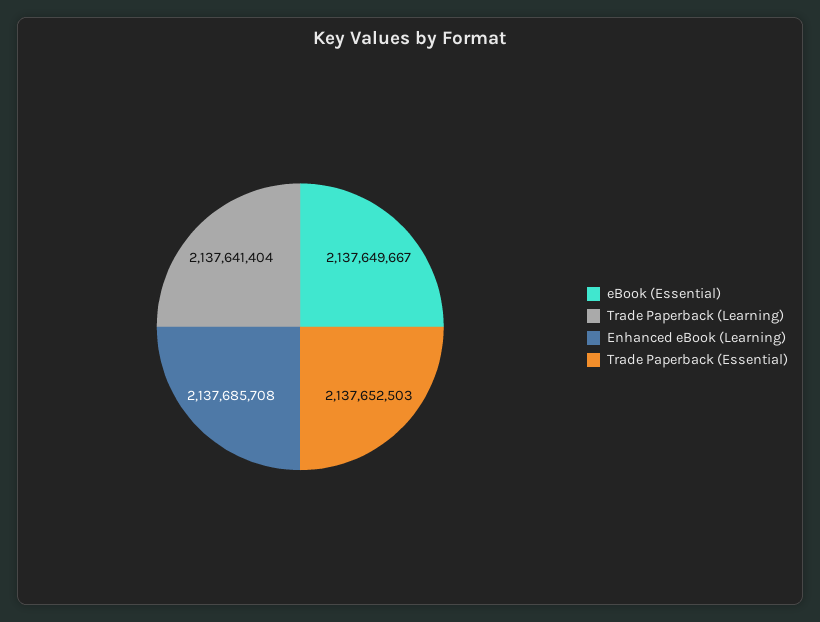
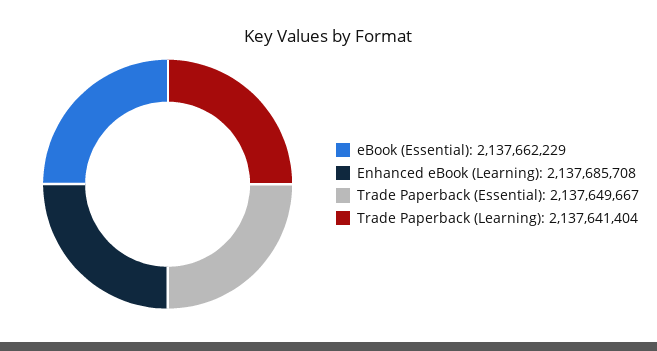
eBook (Essential): 2137649667 -> 2137662229
Trade Paperback (Essential): 2137652503 -> 2137649667

